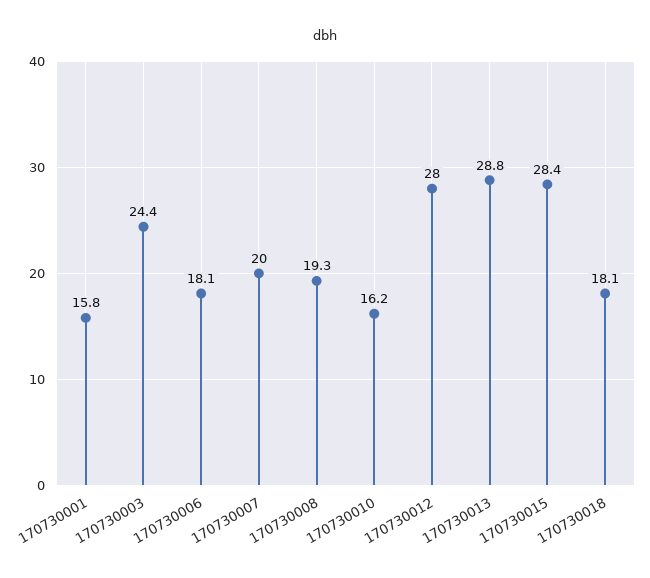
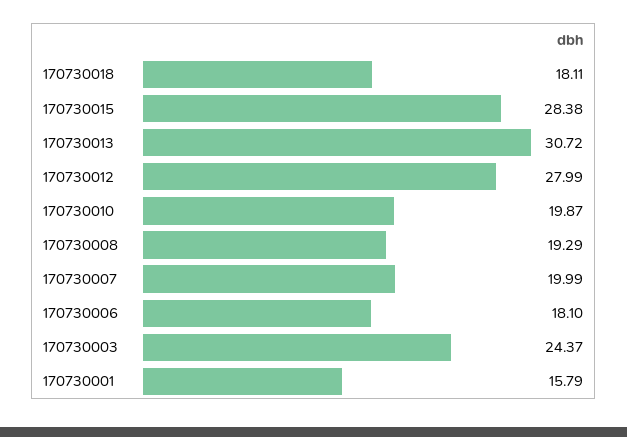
170730010: 16.2 -> 19.87
170730013: 28.8 -> 30.72

